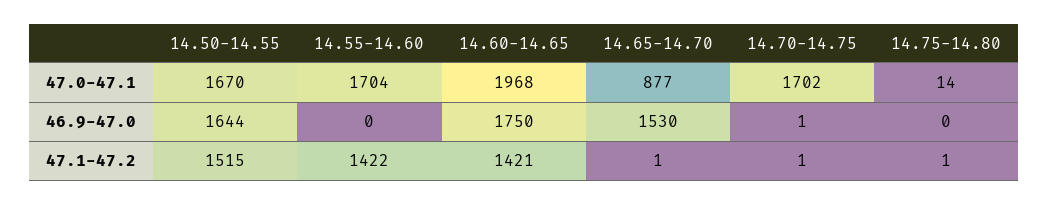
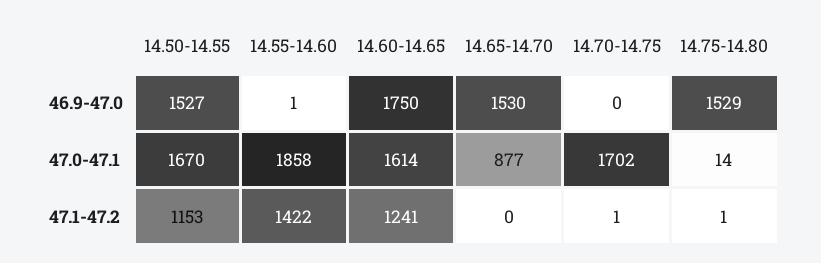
14.55-14.60, 47.0-47.1: 1704 -> 1858
14.60-14.65, 47.0-47.1: 1968 -> 1614
14.50-14.55, 46.9-47.0: 1644 -> 1527
14.55-14.60, 46.9-47.0: 0 -> 1
14.70-14.75, 46.9-47.0: 1 -> 0
14.75-14.80, 46.9-47.0: 0 -> 1529
14.50-14.55, 47.1-47.2: 1515 -> 1153
14.60-14.65, 47.1-47.2: 1421 -> 1241
14.65-14.70, 47.1-47.2: 1 -> 0

